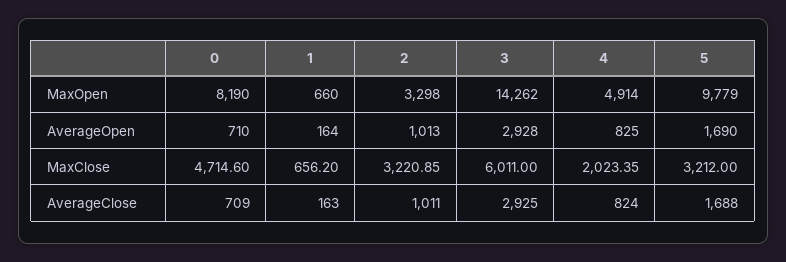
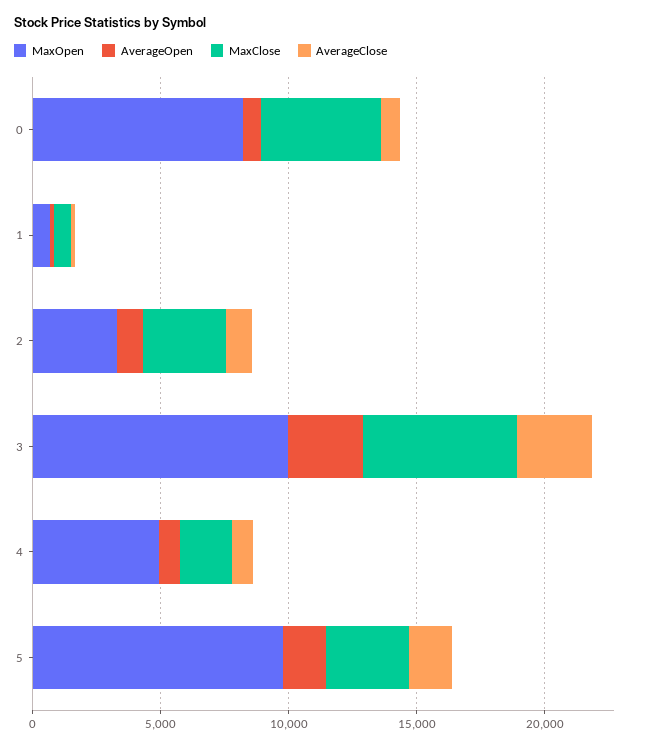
MaxOpen, 3: 14262 -> 10000

